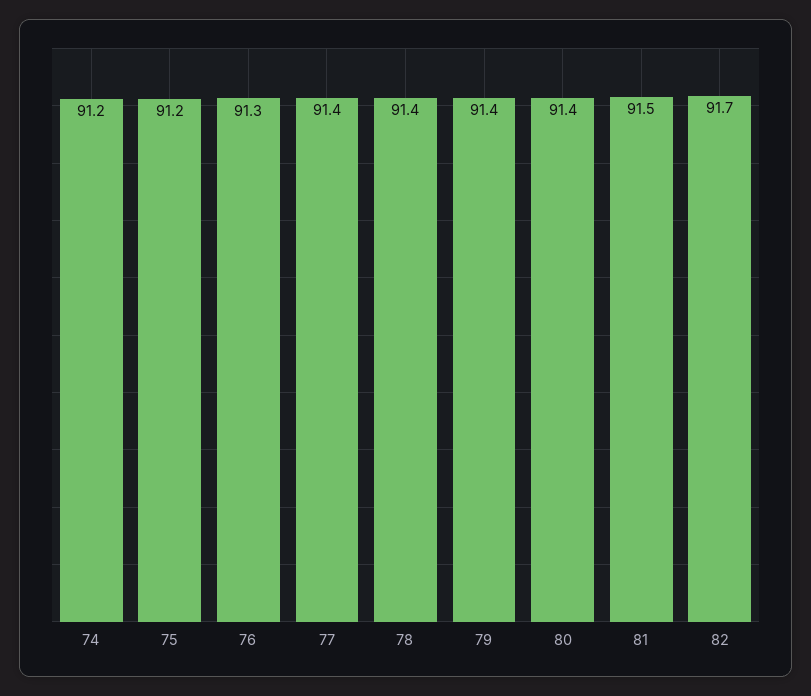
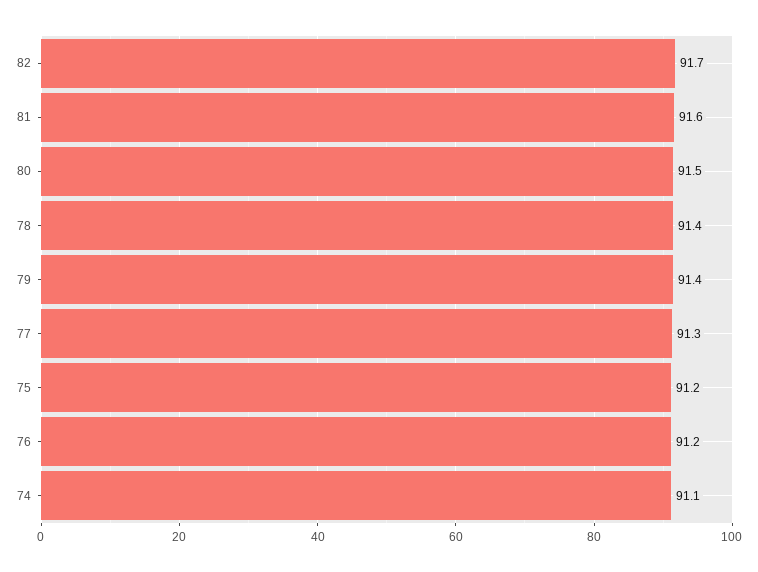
74: 91.2 -> 91.1
76: 91.3 -> 91.2
77: 91.4 -> 91.3
80: 91.4 -> 91.5
81: 91.5 -> 91.6

